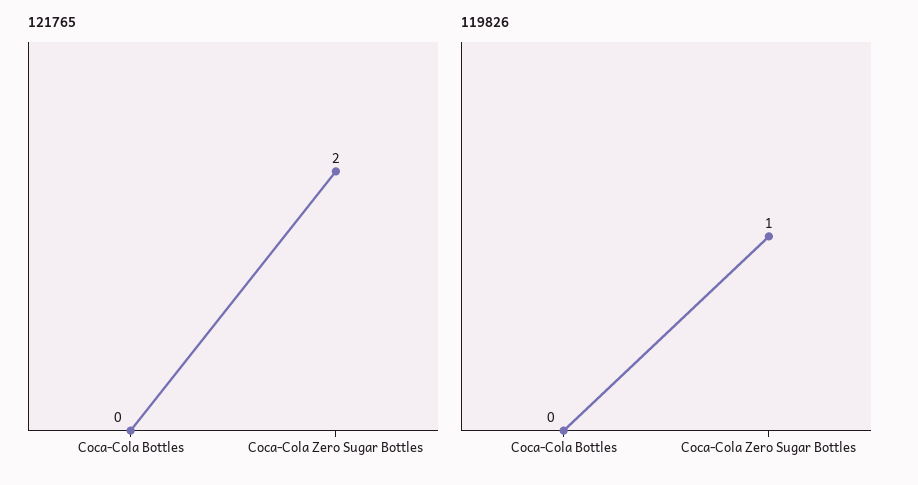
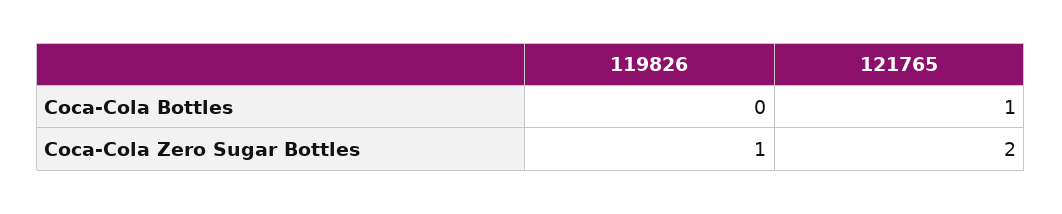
121765, Coca-Cola Bottles: 0 -> 1

